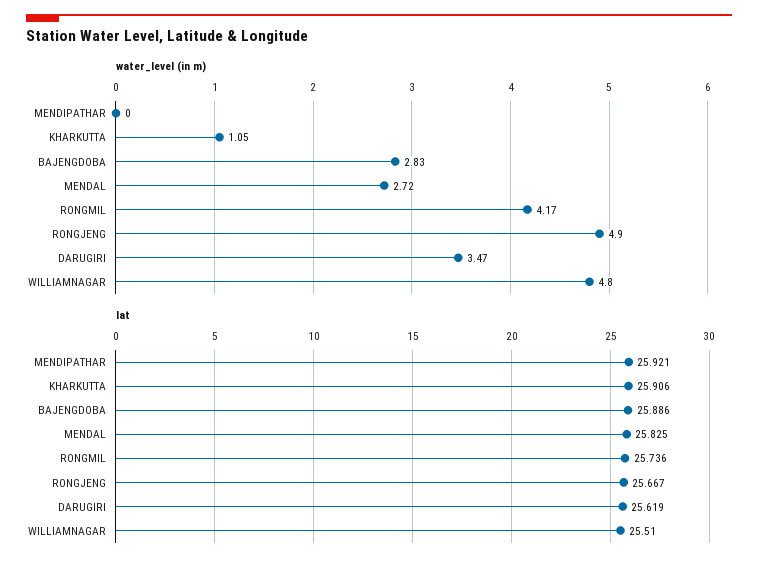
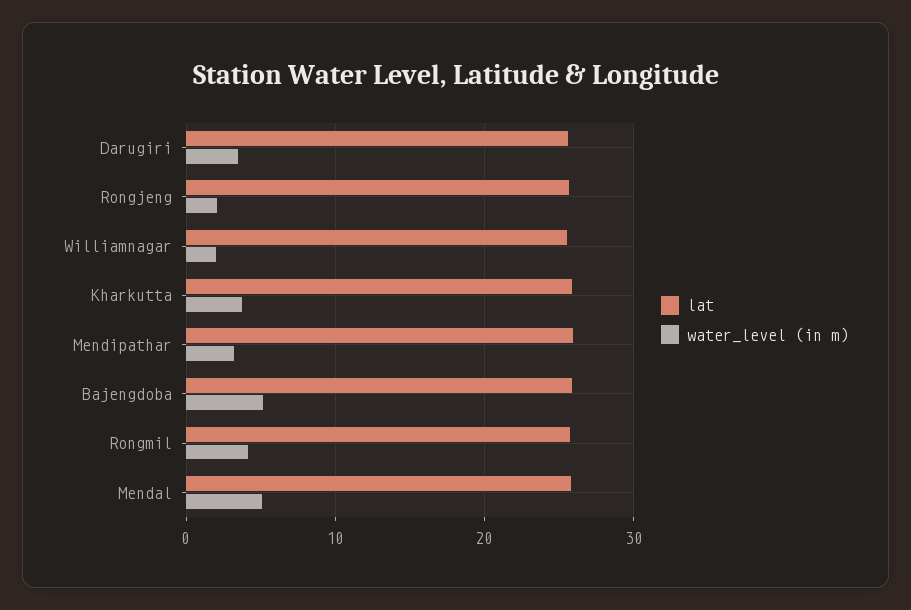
water_level (in m), MENDIPATHAR: 0 -> 3
water_level (in m), KHARKUTTA: 1.05 -> 4
water_level (in m), BAJENGDOBA: 2.83 -> 5
water_level (in m), MENDAL: 2.72 -> 5
water_level (in m), RONGJENG: 4.9 -> 2
water_level (in m), WILLIAMNAGAR: 4.8 -> 2

